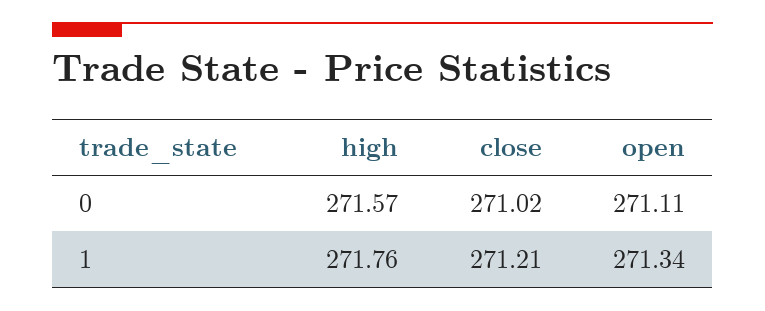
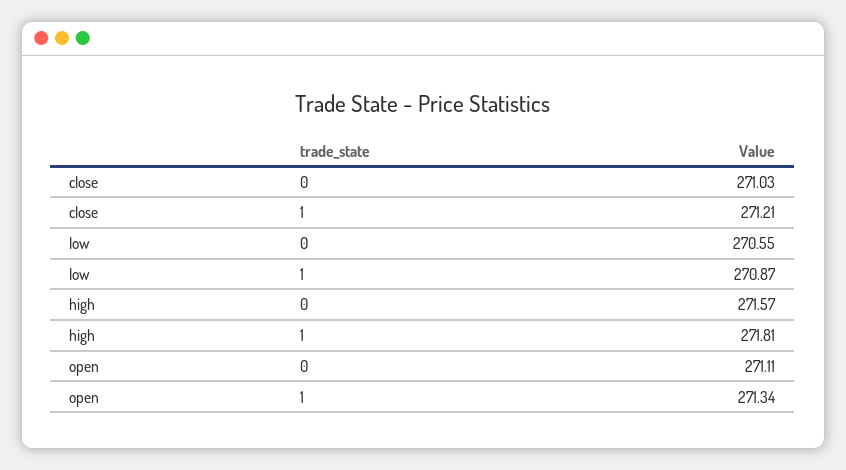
close, 0: 271.02 -> 271.03
high, 1: 271.76 -> 271.81
low, 0: none -> 270.55
low, 1: none -> 270.87

